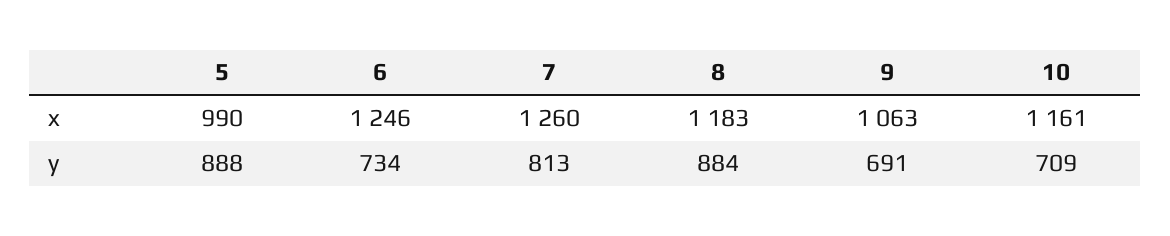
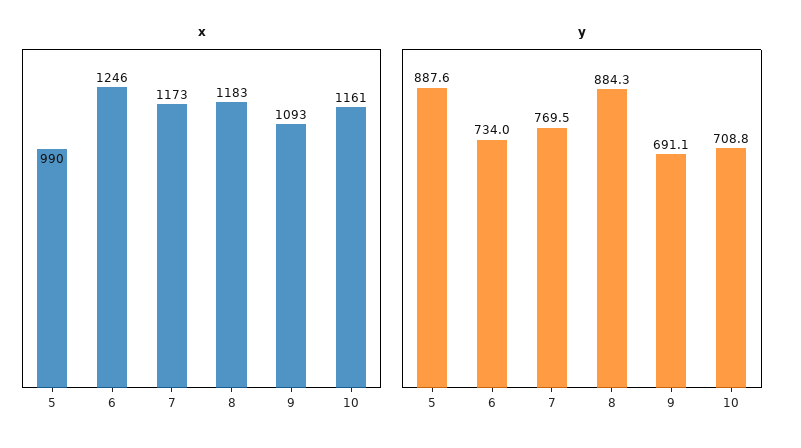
x, 7: 1260 -> 1173
x, 9: 1063 -> 1093
y, 7: 813 -> 769.5

